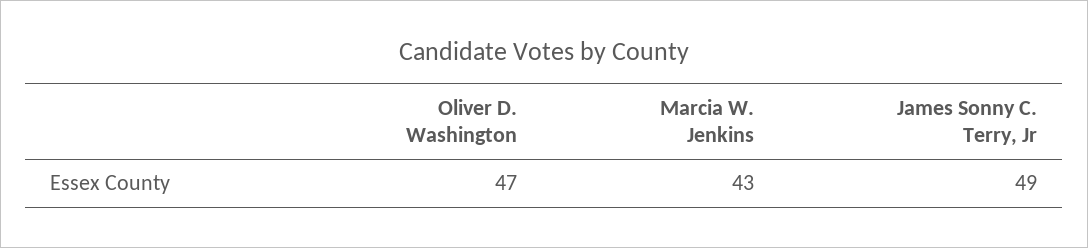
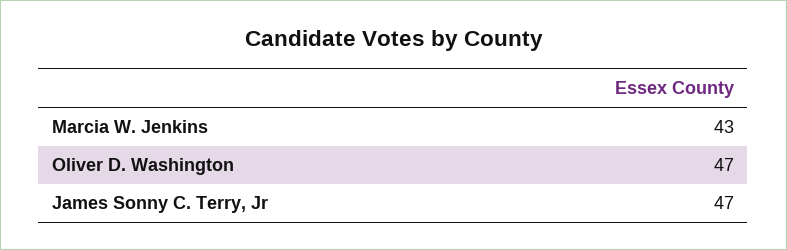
James Sonny C. Terry, Jr: 49 -> 47

